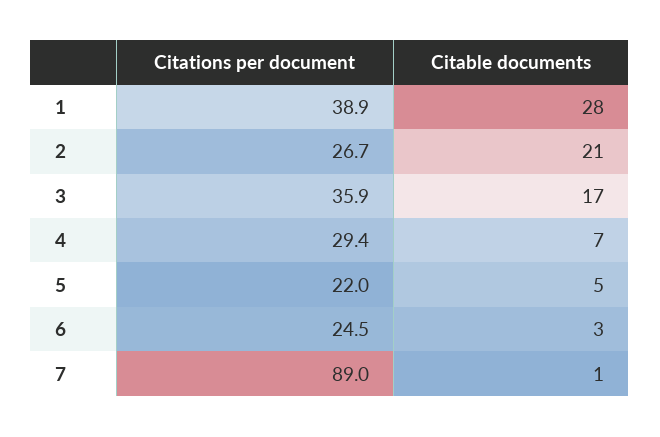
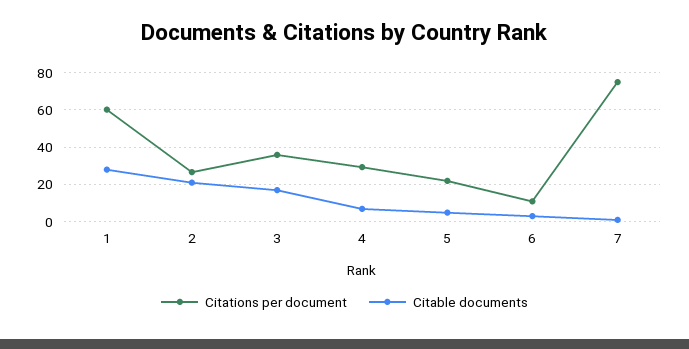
Citations per document, 1: 38.9 -> 60
Citations per document, 6: 24.5 -> 10
Citations per document, 7: 89 -> 75

